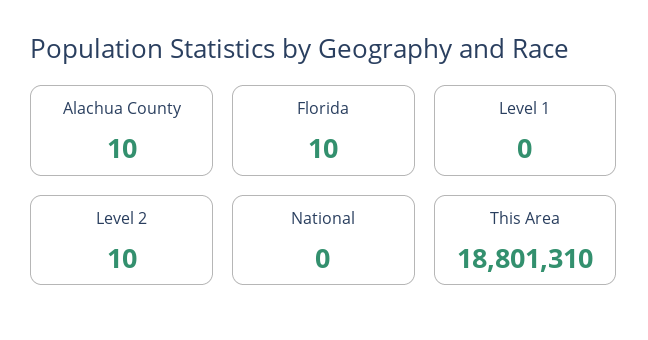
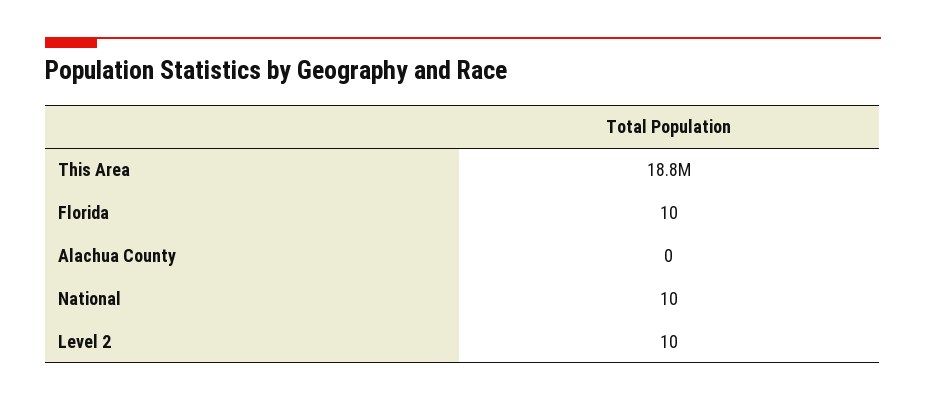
Alachua County: 10 -> 0
Level 1: 0 -> none
National: 0 -> 10

